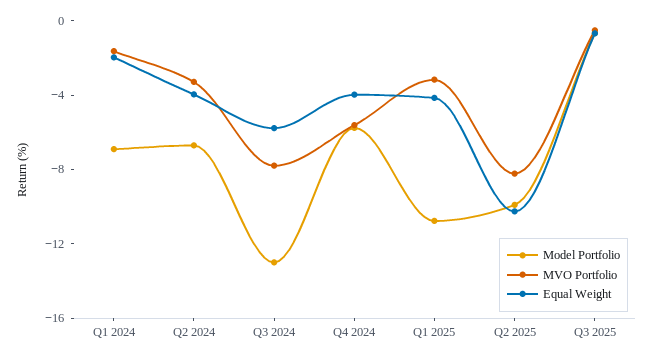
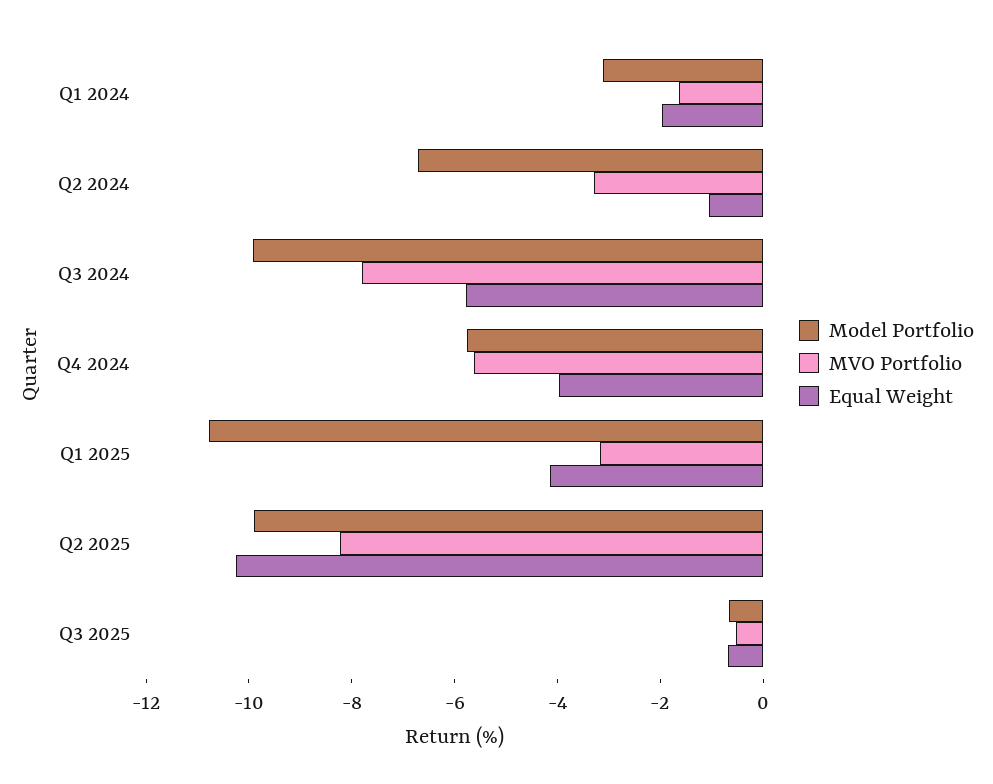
Model Portfolio, Q1 2024: -7 -> -3
Equal Weight, Q2 2024: -4 -> -1
Model Portfolio, Q3 2024: -13 -> -10

